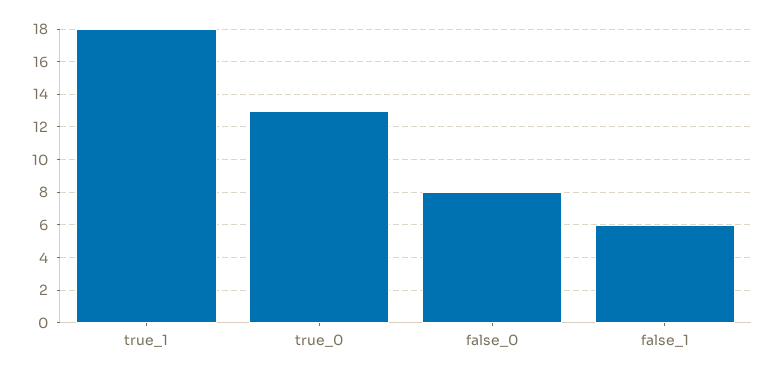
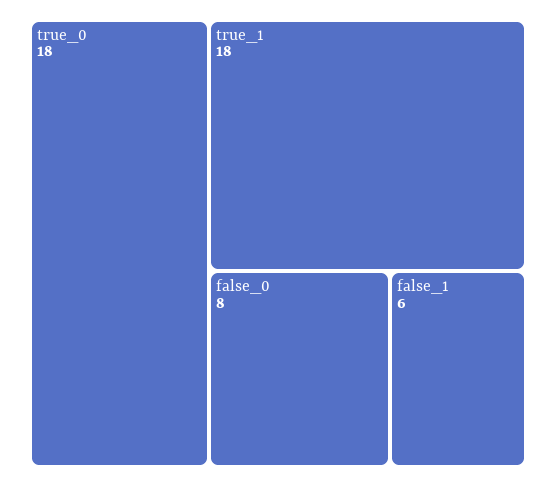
true_0: 13 -> 18

